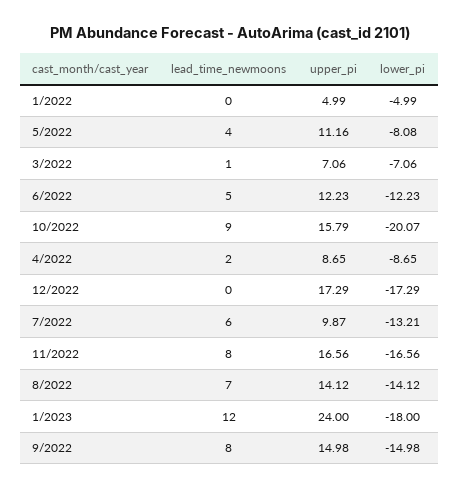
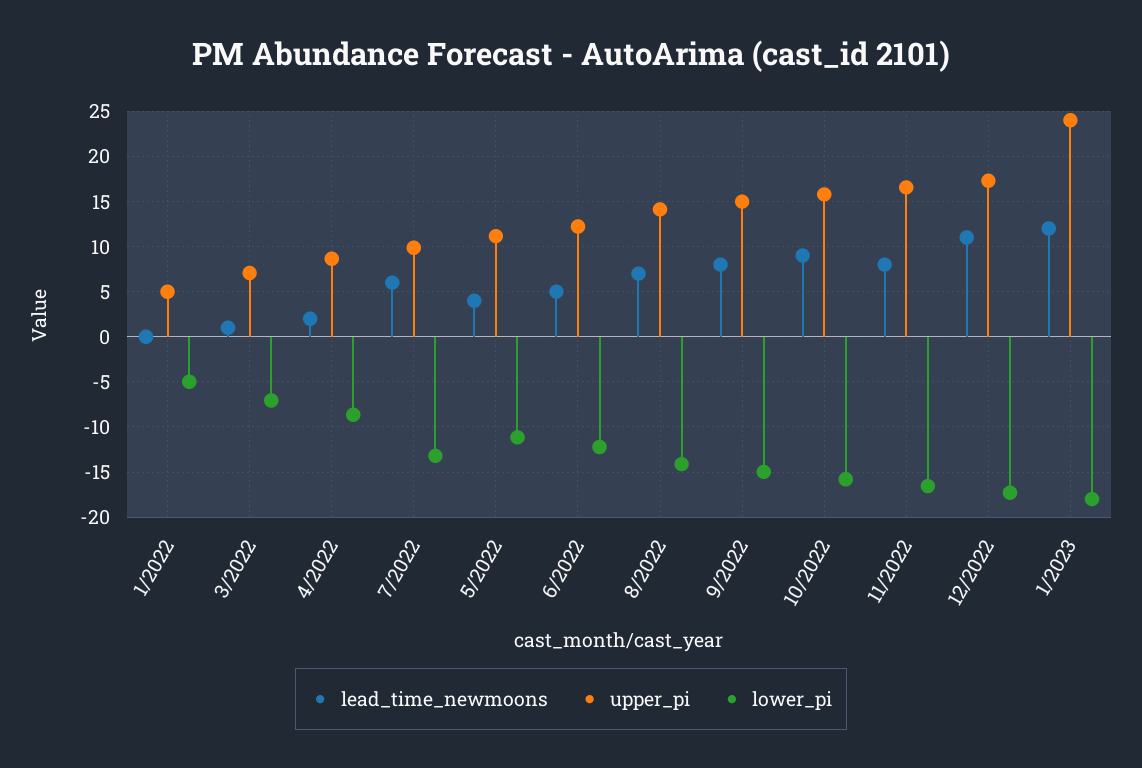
lower_pi, 5/2022: -8.08 -> -11
lower_pi, 10/2022: -20.07 -> -16
lead_time_newmoons, 12/2022: 0 -> 11

